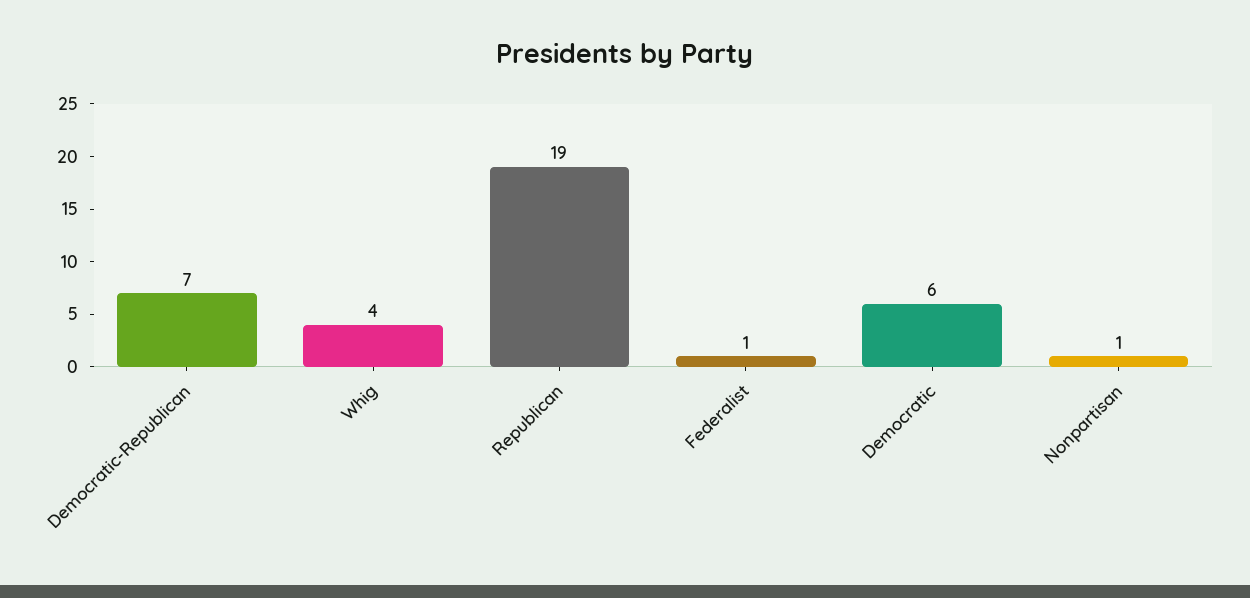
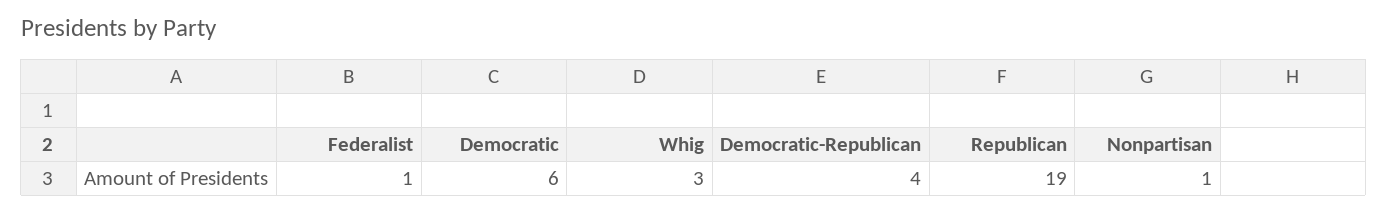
Democratic-Republican: 7 -> 4
Whig: 4 -> 3

